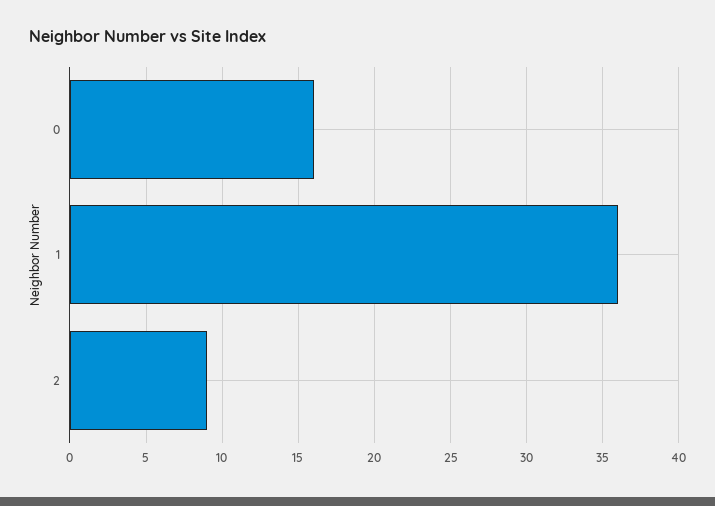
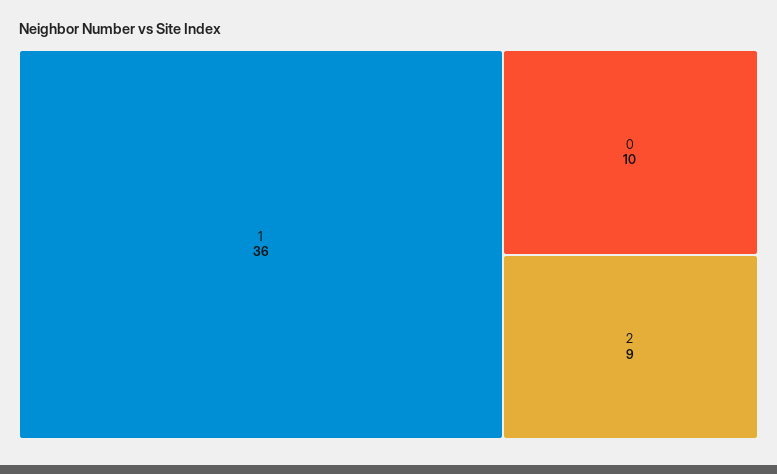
0: 16 -> 10

